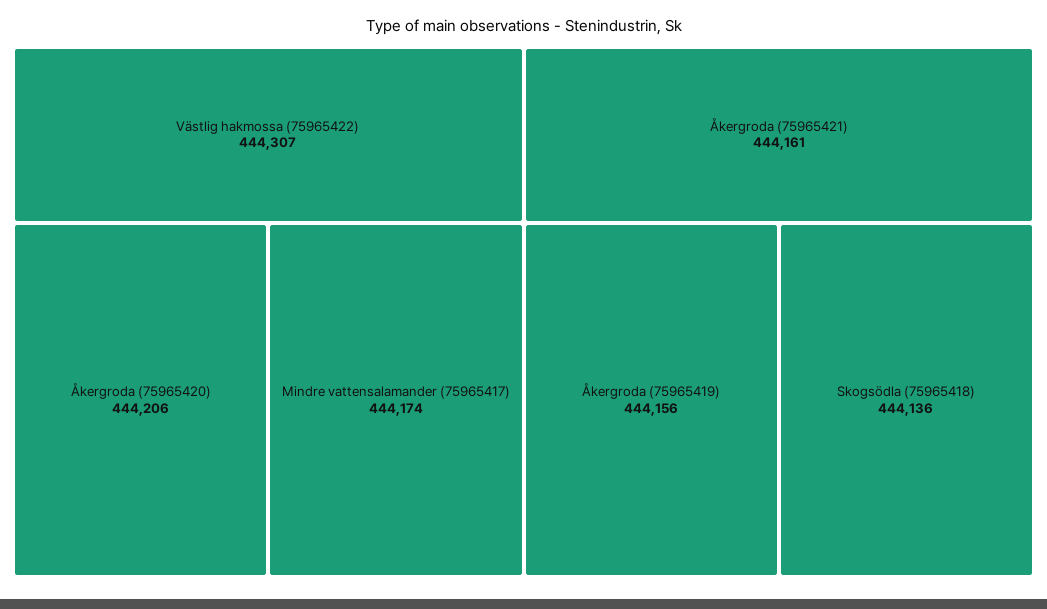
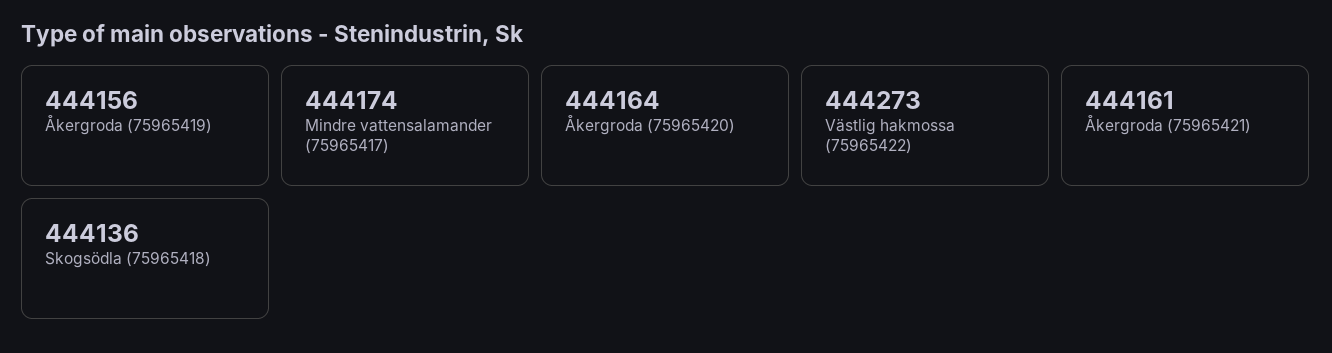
Västlig hakmossa (75965422): 444307 -> 444273
Åkergroda (75965420): 444206 -> 444164

